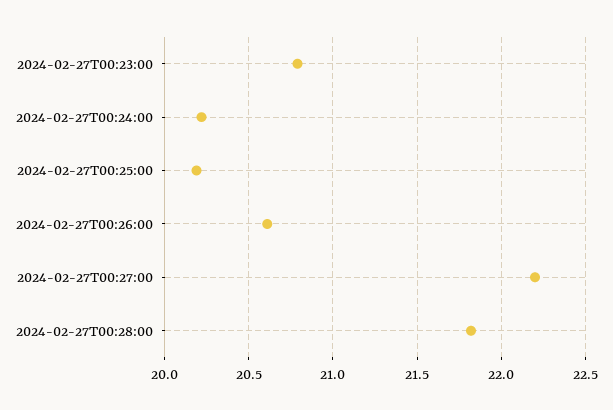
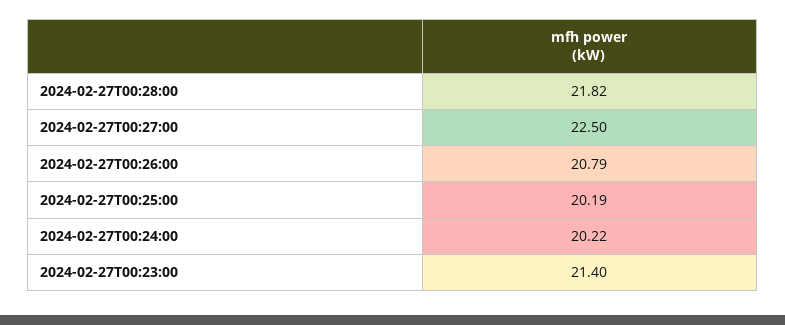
2024-02-27T00:23:00: 20.8 -> 21.4
2024-02-27T00:26:00: 20.6 -> 20.79
2024-02-27T00:27:00: 22.2 -> 22.5

